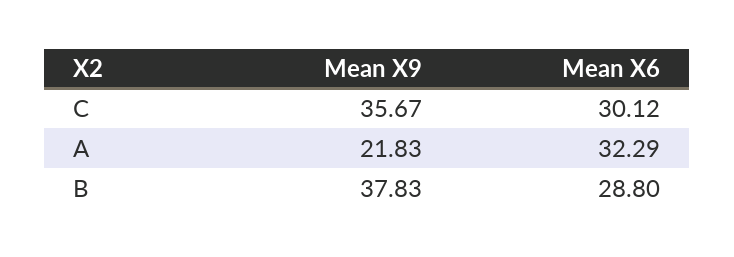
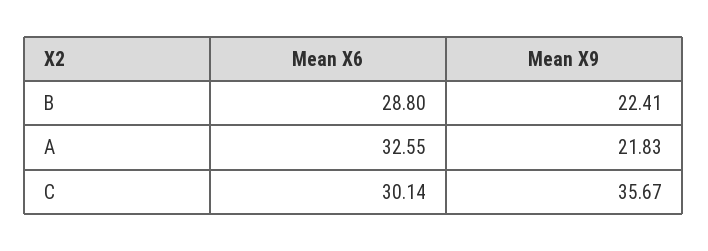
Mean X6, C: 30.12 -> 30.14
Mean X6, A: 32.29 -> 32.55
Mean X9, B: 37.83 -> 22.41

